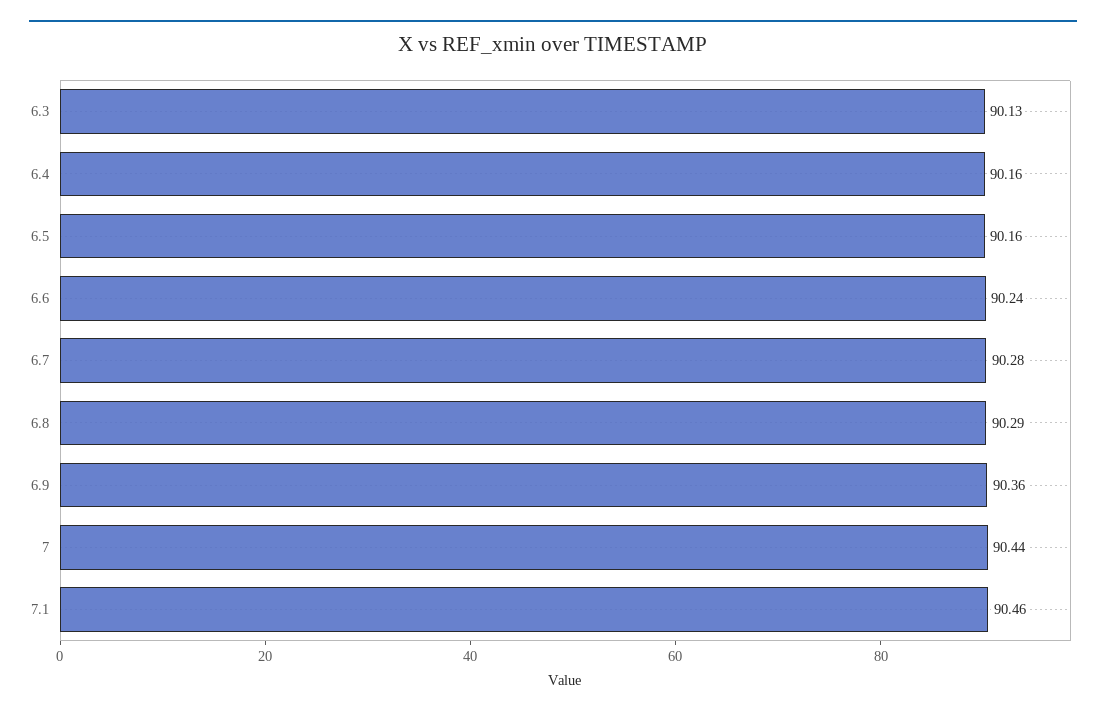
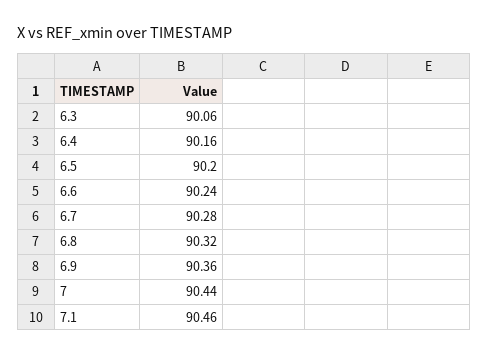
6.3: 90.13 -> 90.06
6.5: 90.16 -> 90.2
6.8: 90.29 -> 90.32

